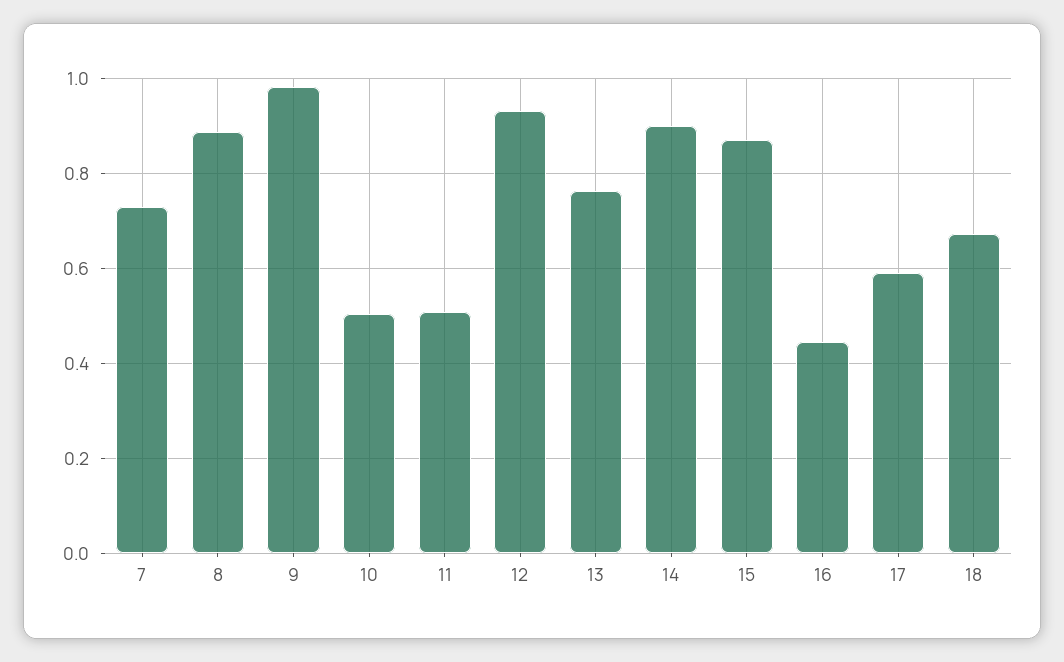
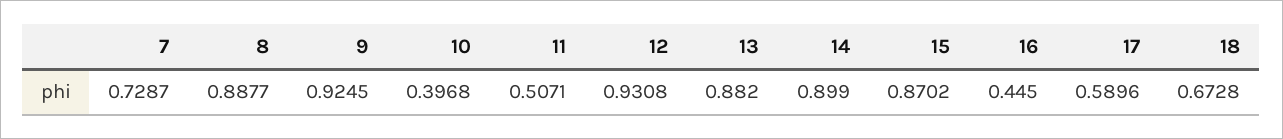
9: 0.98 -> 0.9245
10: 0.5 -> 0.3968
13: 0.76 -> 0.882

